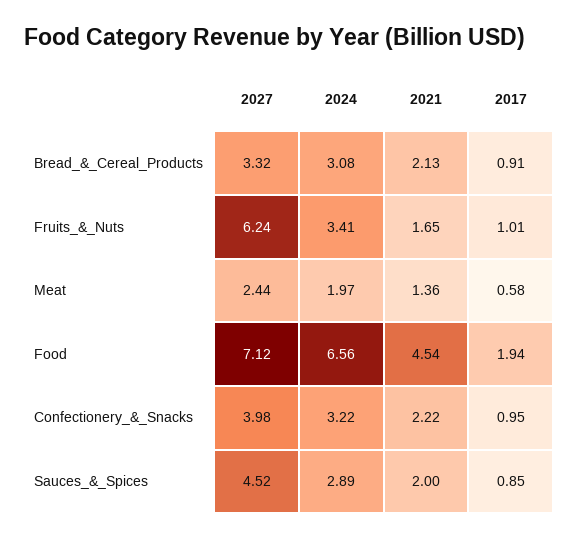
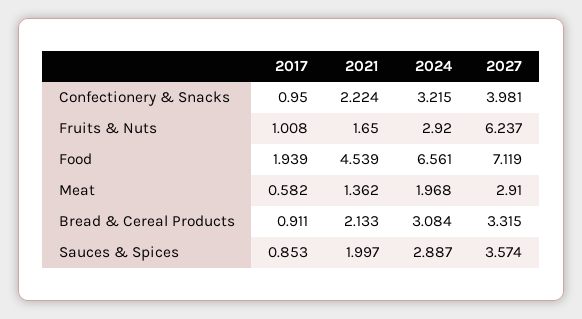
2024, Fruits_&_Nuts: 3.41 -> 2.92
2027, Meat: 2.44 -> 2.91
2027, Sauces_&_Spices: 4.52 -> 3.574

